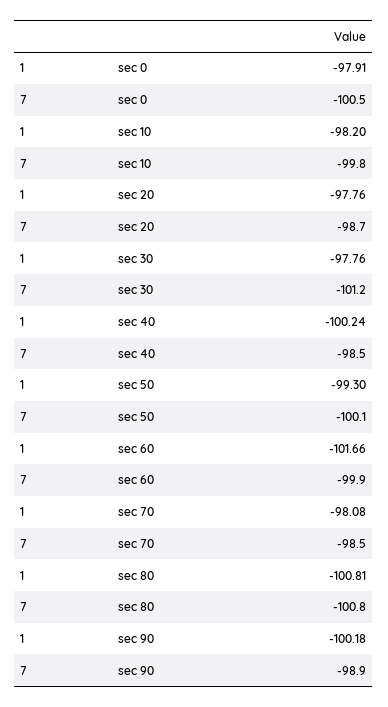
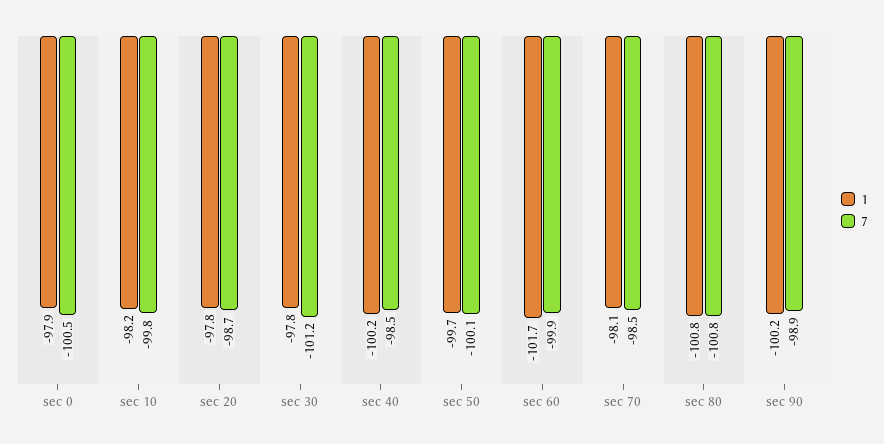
1, sec 50: -99.3 -> -99.7

